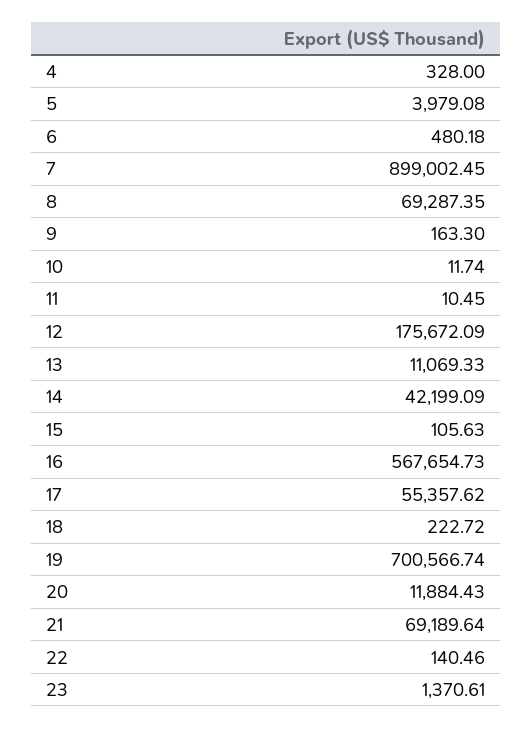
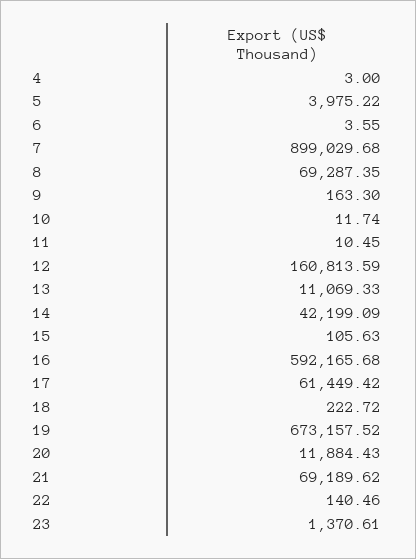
4: 328 -> 3
5: 3979.08 -> 3975.22
6: 480.18 -> 3.55
7: 899002.45 -> 899029.68
12: 175672.09 -> 160813.59
16: 567654.73 -> 592165.68
17: 55357.62 -> 61449.42
19: 700566.74 -> 673157.52
21: 69189.64 -> 69189.62

